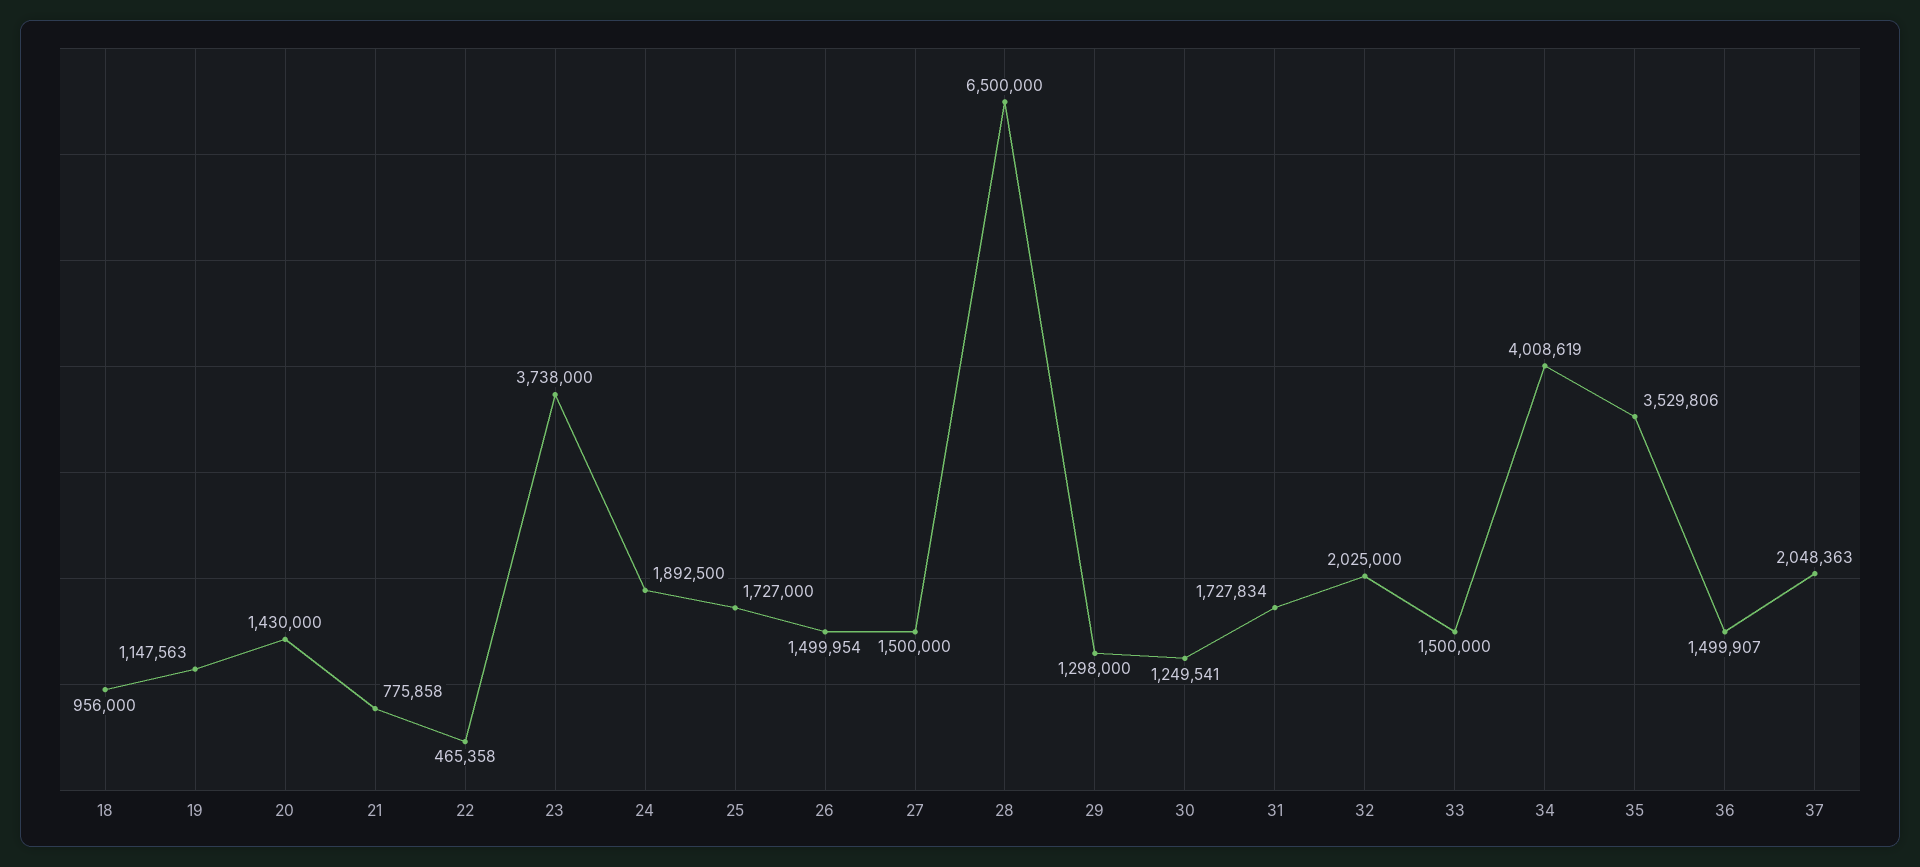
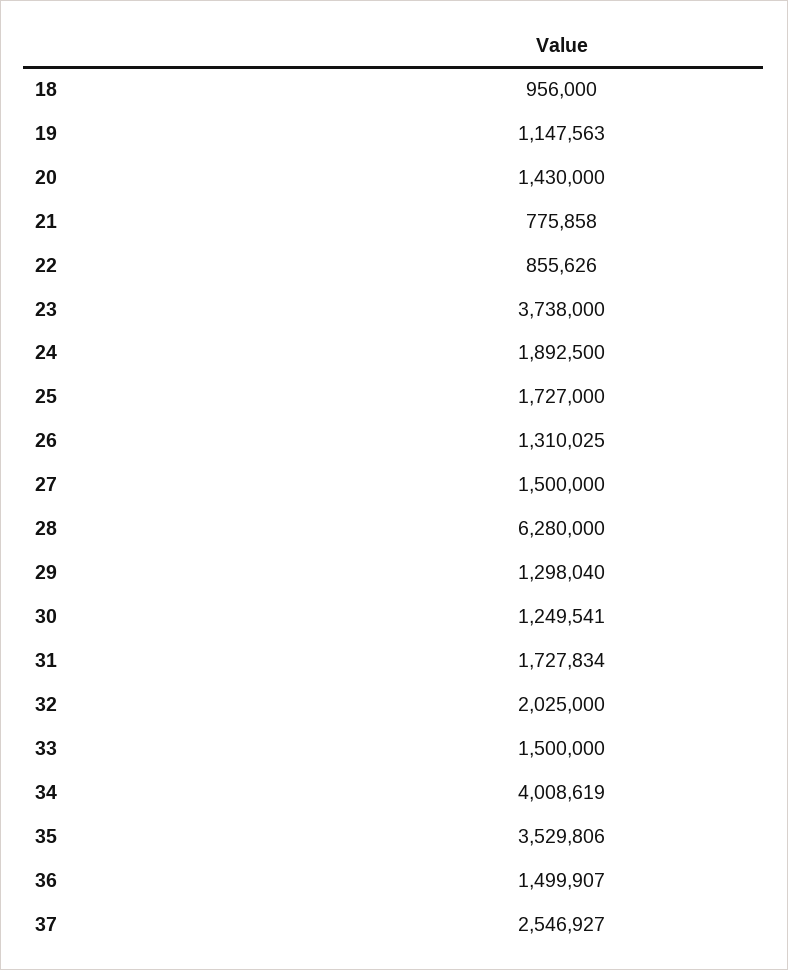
22: 465358 -> 855626
26: 1499954 -> 1310025
28: 6500000 -> 6280000
29: 1298000 -> 1298040
37: 2048363 -> 2546927

